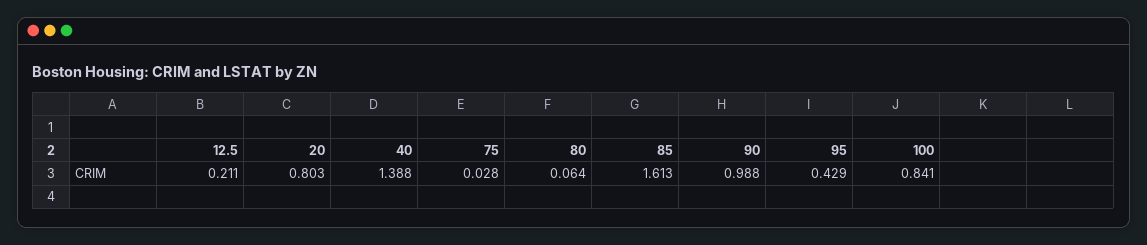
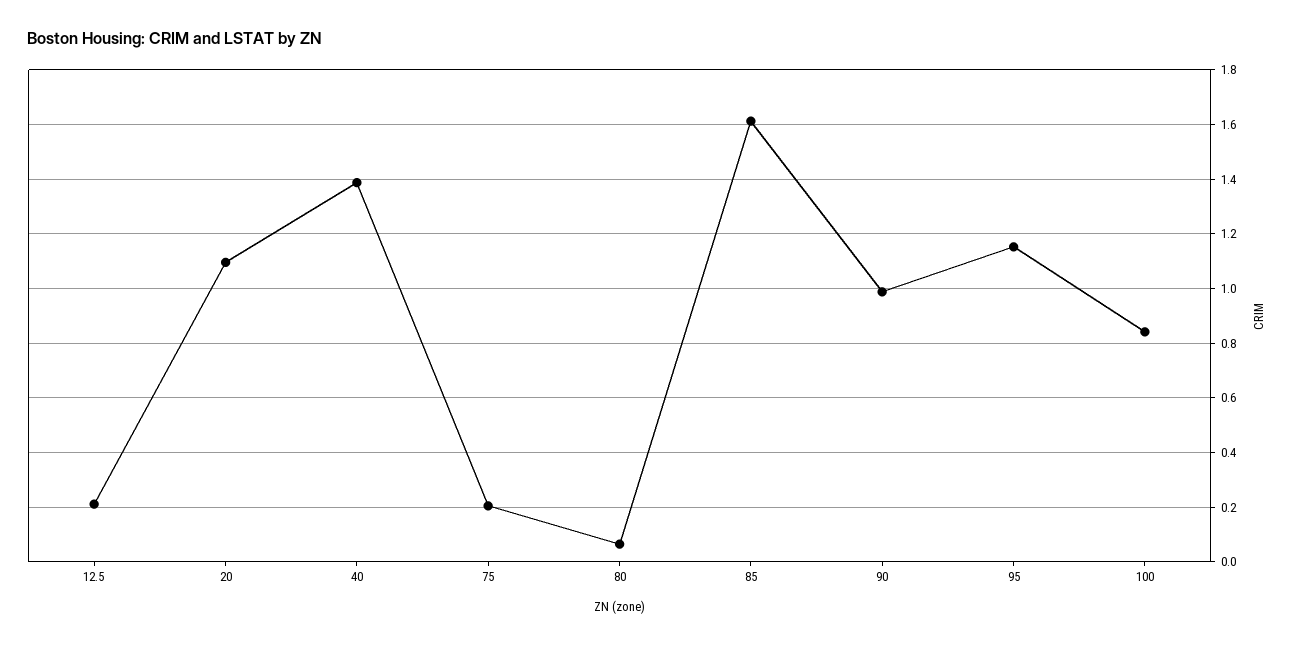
20: 0.803 -> 1.1
75: 0.028 -> 0.2
95: 0.429 -> 1.15

